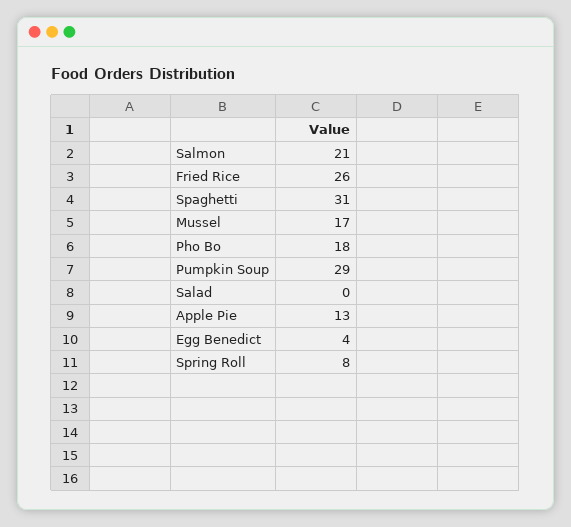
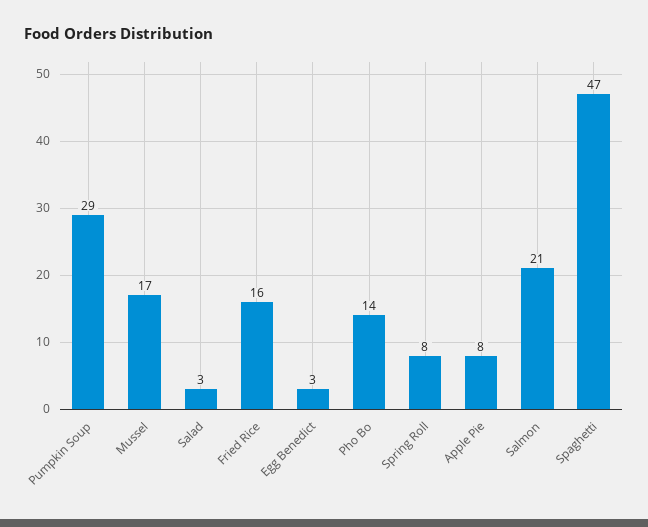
Fried Rice: 26 -> 16
Spaghetti: 31 -> 47
Pho Bo: 18 -> 14
Salad: 0 -> 3
Apple Pie: 13 -> 8
Egg Benedict: 4 -> 3

